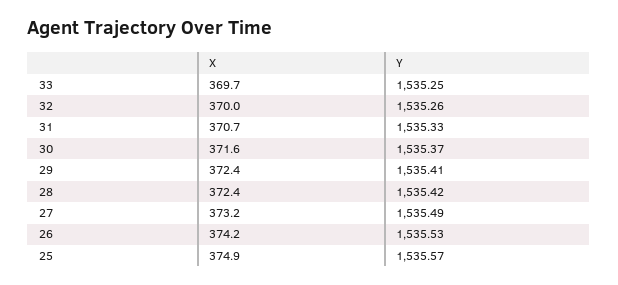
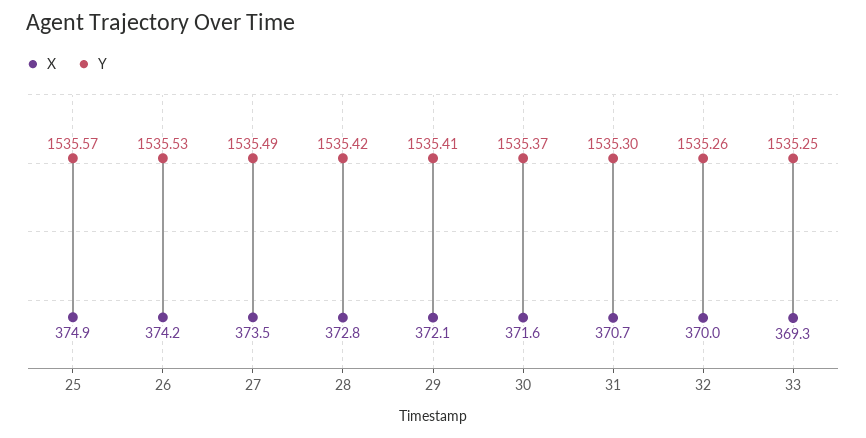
X, 33: 369.7 -> 369.3
Y, 31: 1535.33 -> 1535.3
X, 29: 372.4 -> 372.1
X, 28: 372.4 -> 372.8
X, 27: 373.2 -> 373.5

